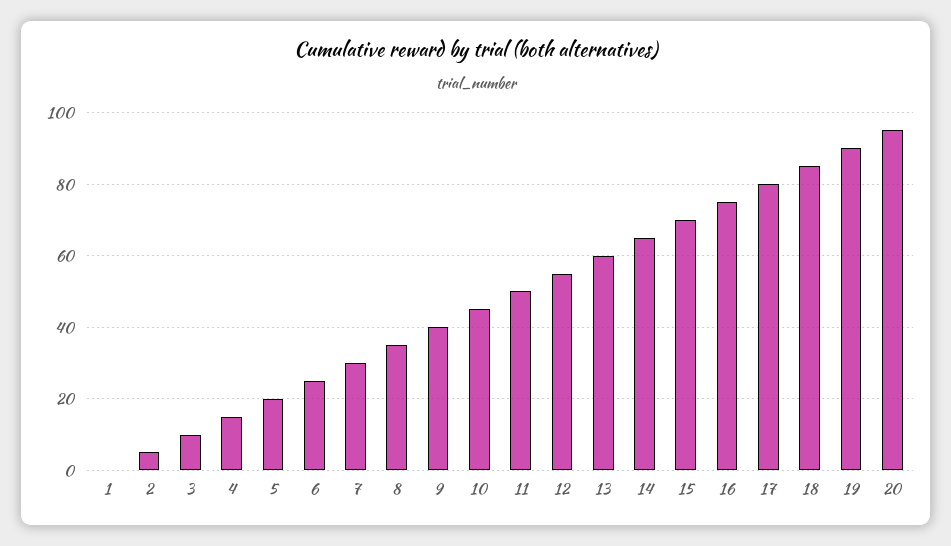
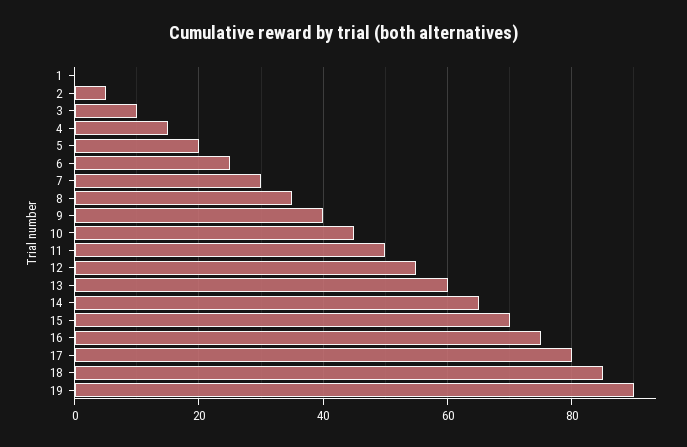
20: 95 -> none

